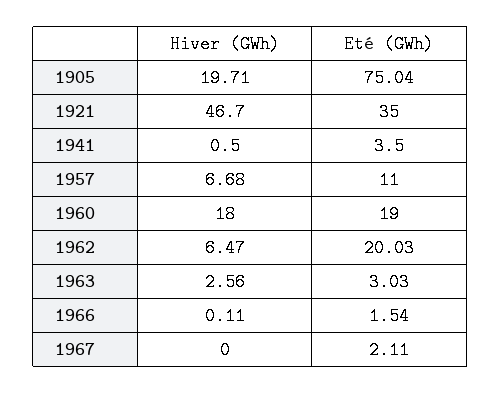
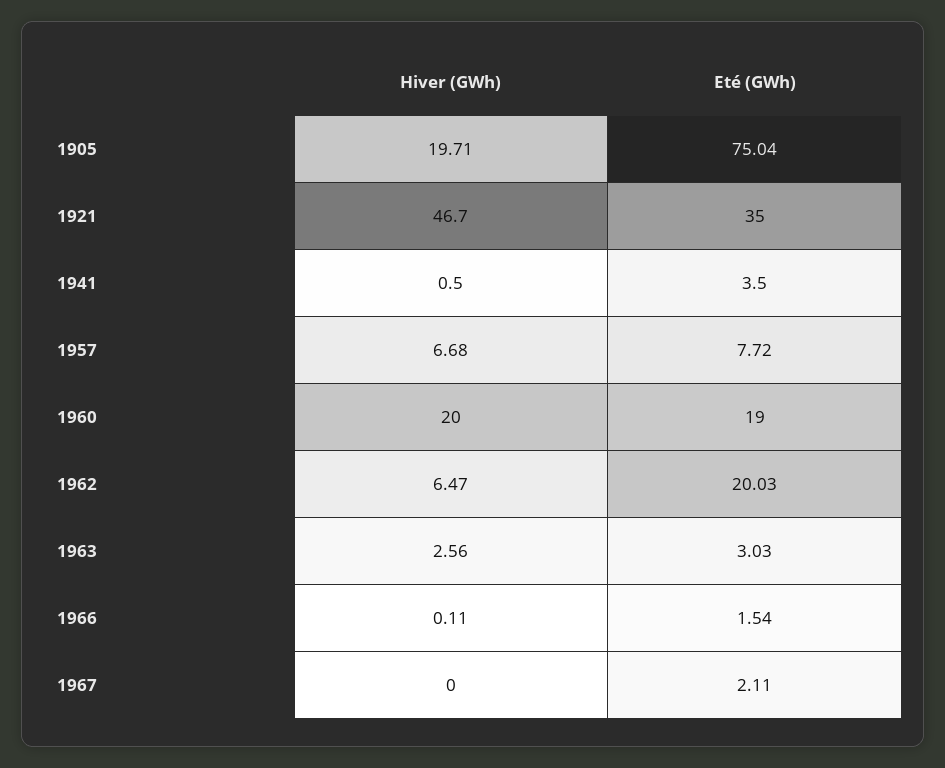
Eté (GWh), 1957: 11 -> 7.72
Hiver (GWh), 1960: 18 -> 20

